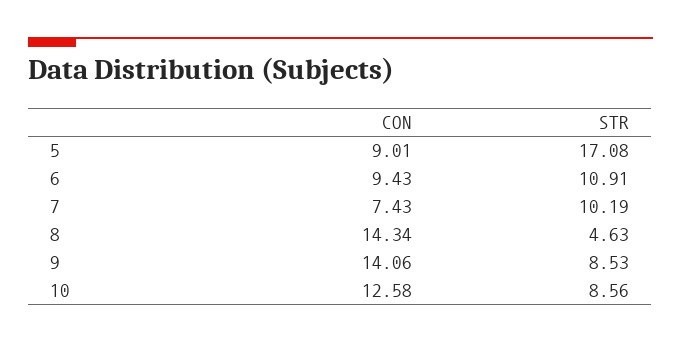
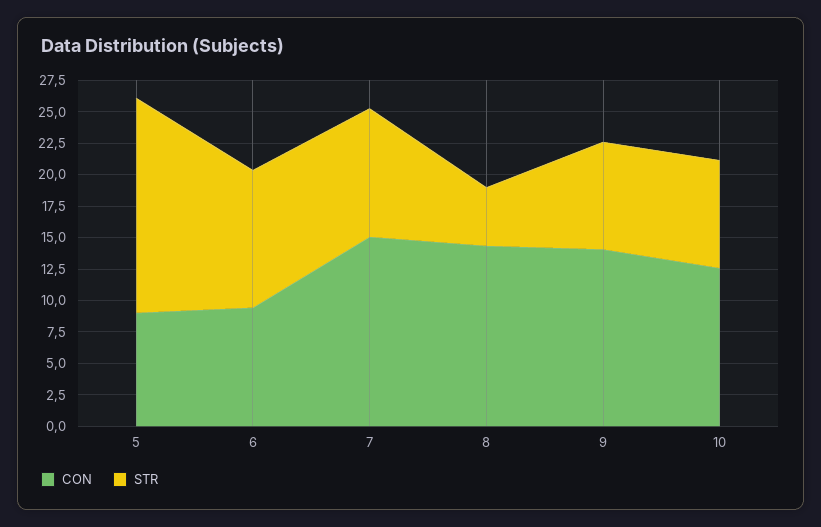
CON, 7: 7.43 -> 15

